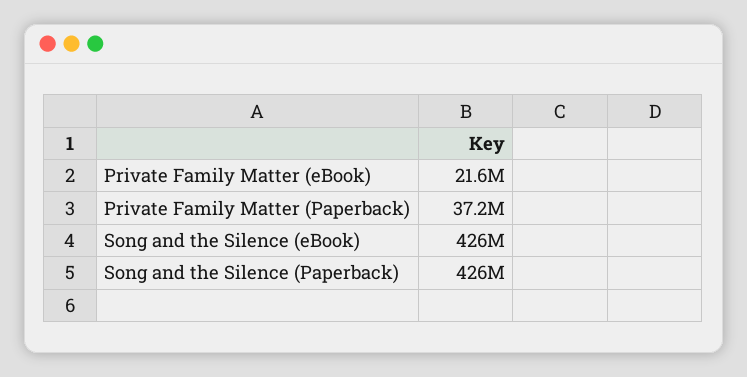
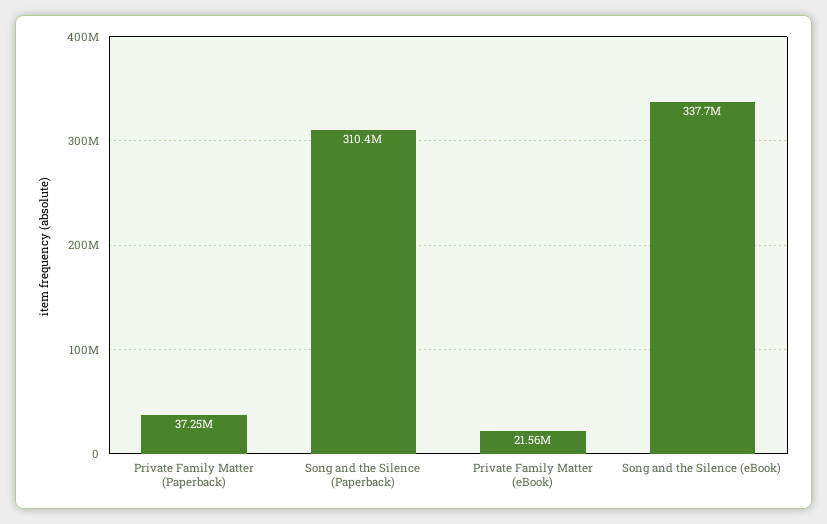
Song and the Silence (eBook): 426000000 -> 337700000
Song and the Silence (Paperback): 426000000 -> 310400000

